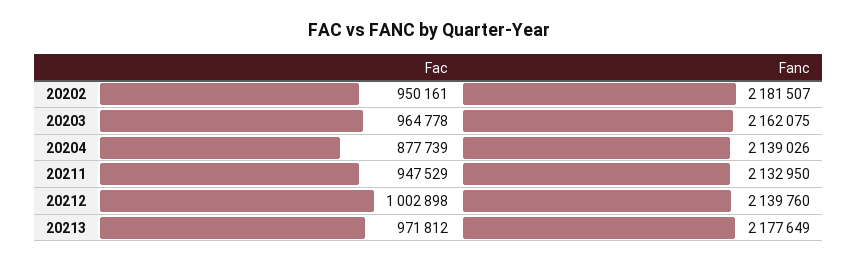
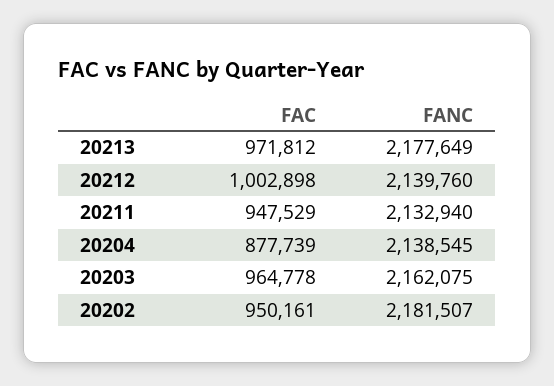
Fanc, 20204: 2139026 -> 2138545
Fanc, 20211: 2132950 -> 2132940

